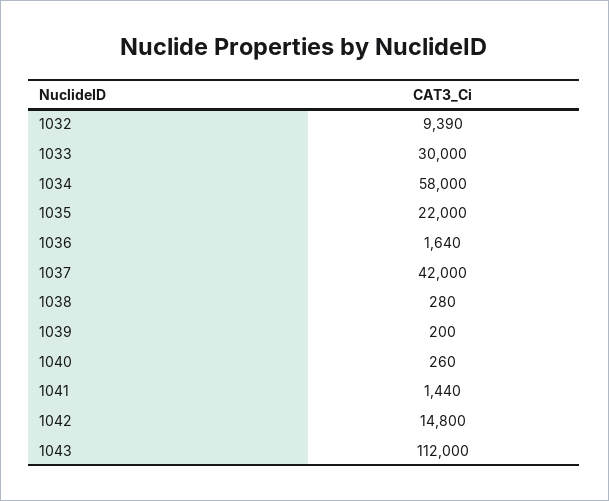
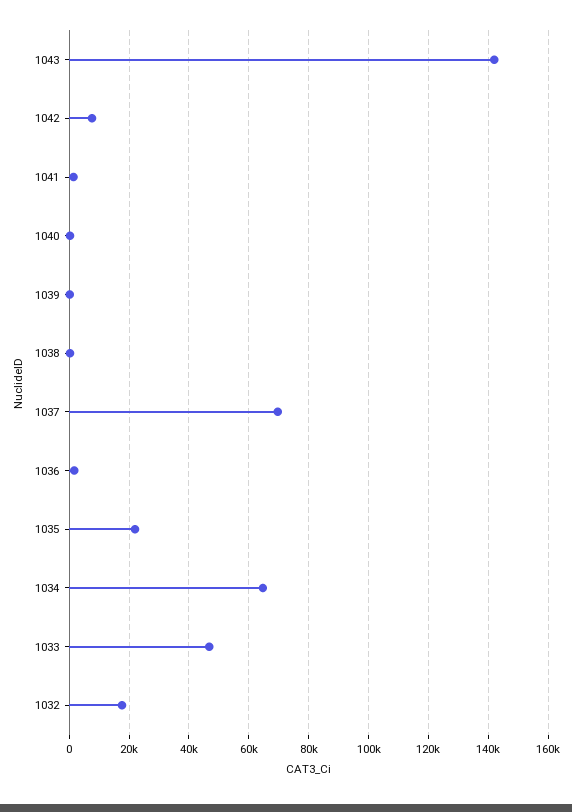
1032: 9390 -> 17500
1033: 30000 -> 47500
1034: 58000 -> 65000
1037: 42000 -> 70000
1042: 14800 -> 7500
1043: 112000 -> 142500

